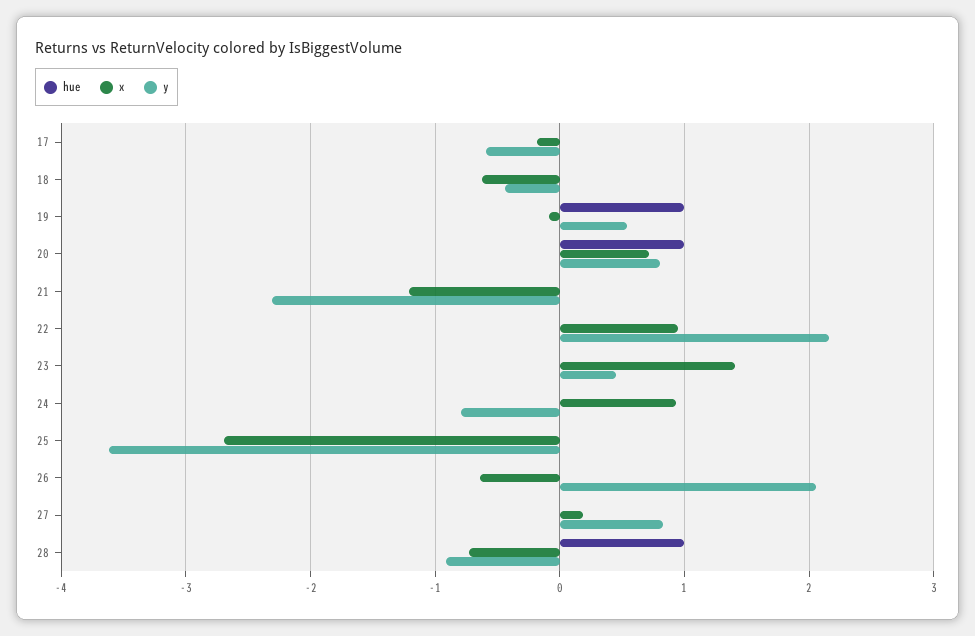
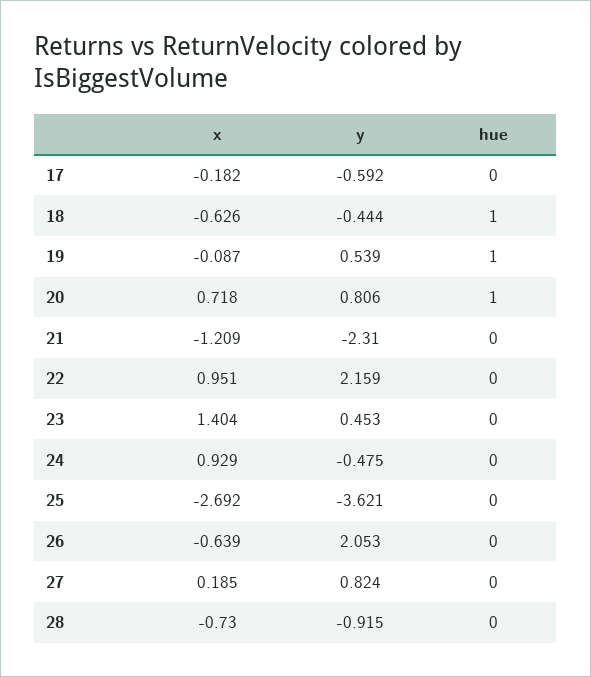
hue, 18: 0 -> 1
y, 24: -0.8 -> -0.475
hue, 28: 1 -> 0

